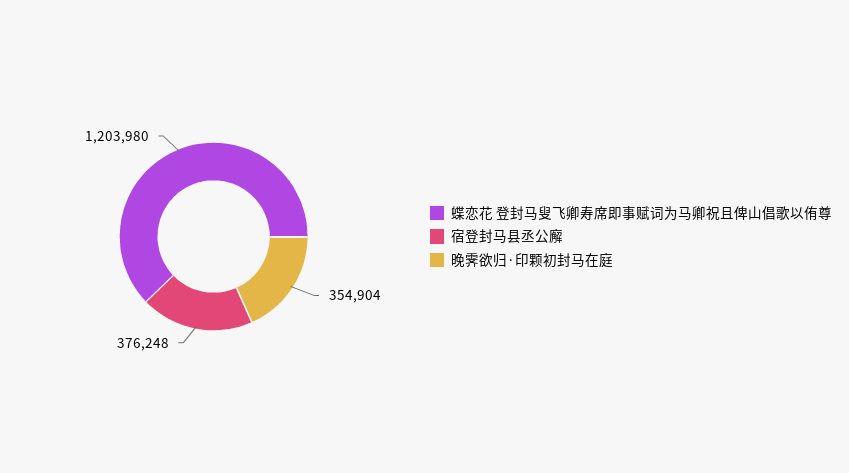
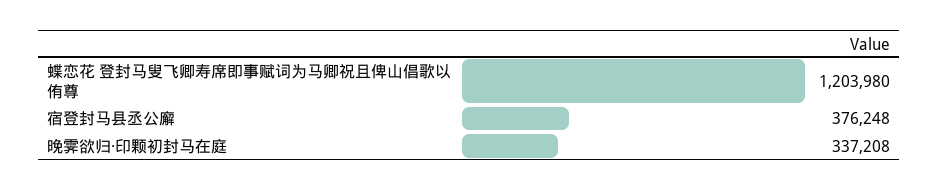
晚霁欲归·印颗初封马在庭: 354904 -> 337208

